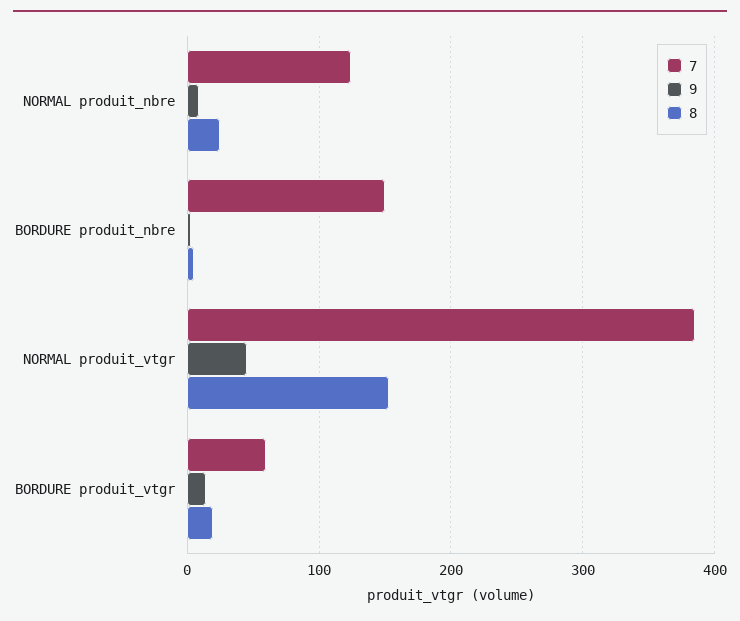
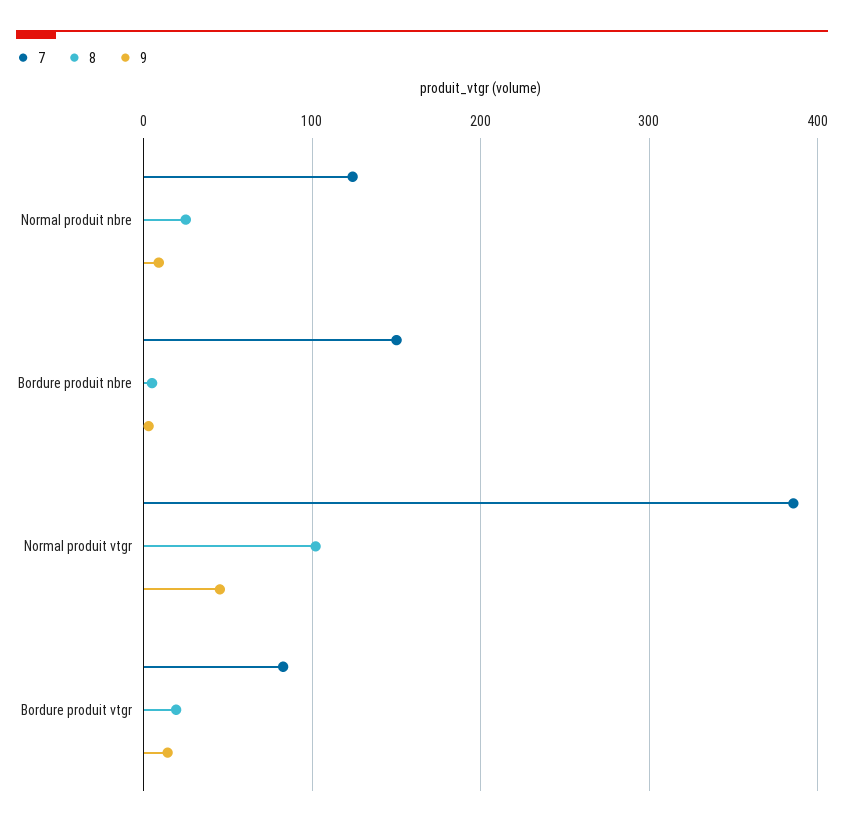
8, NORMAL produit_vtgr: 150 -> 100
7, BORDURE produit_vtgr: 60 -> 80

